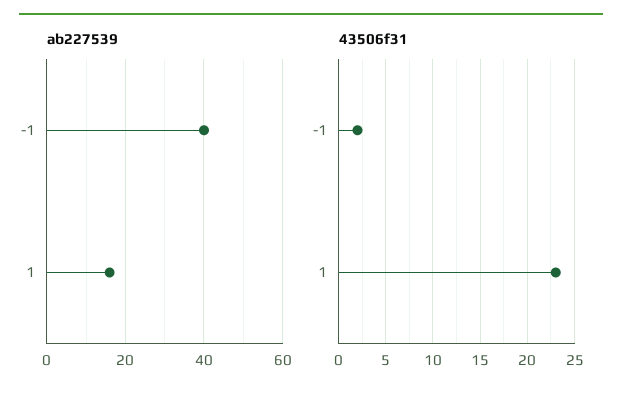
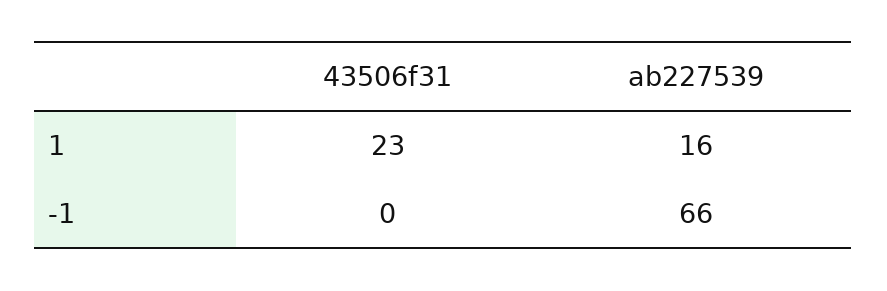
ab227539, -1: 40 -> 66
43506f31, -1: 2 -> 0

